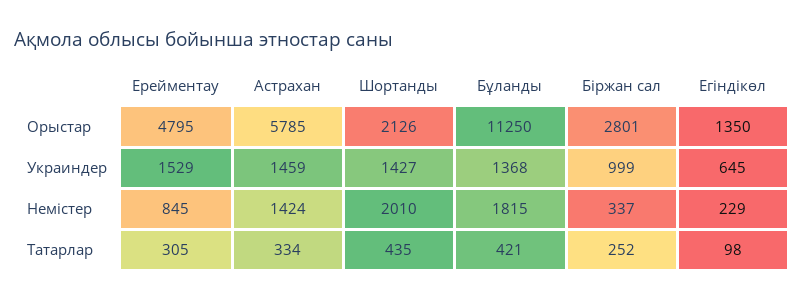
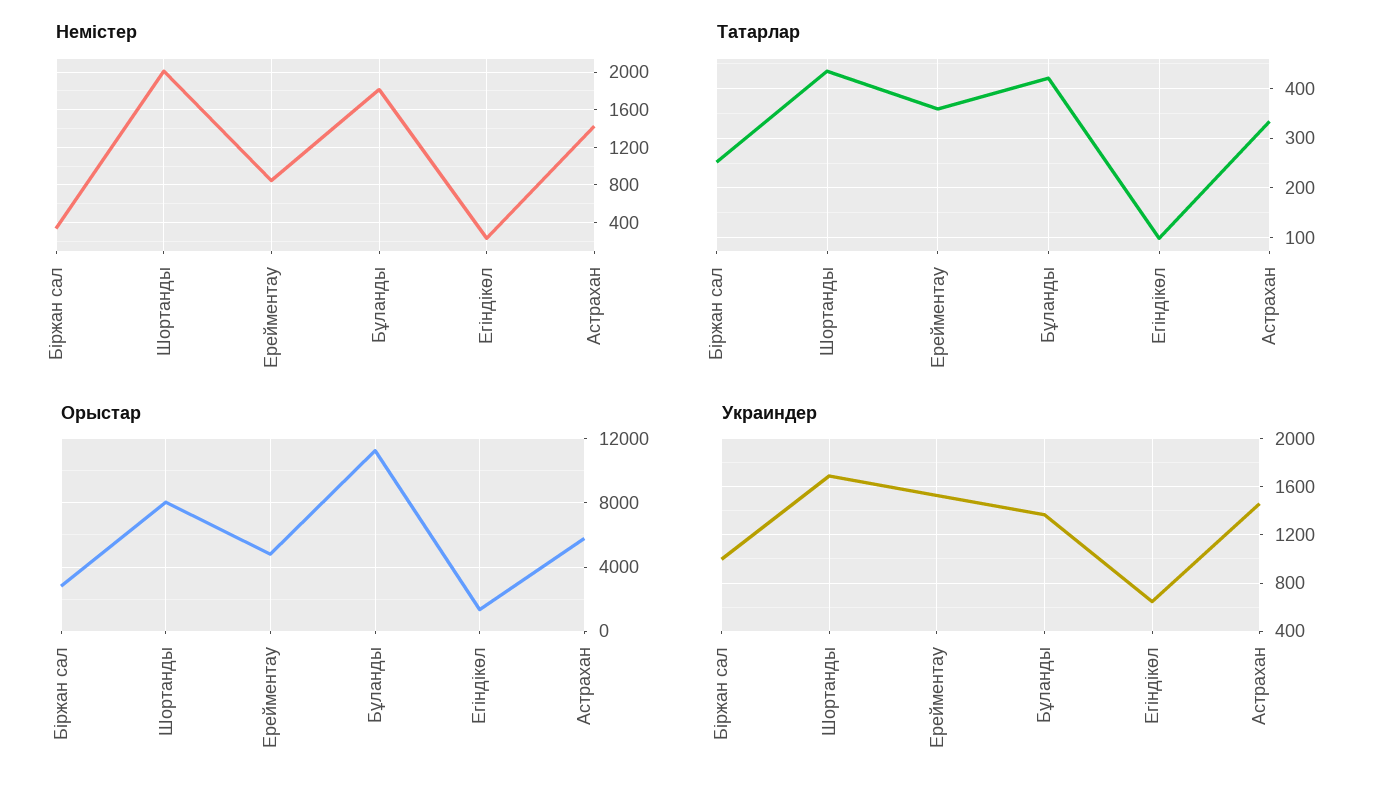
Орыстар, Шортанды: 2126 -> 8000
Украиндер, Шортанды: 1427 -> 1700
Татарлар, Ерейментау: 305 -> 360

